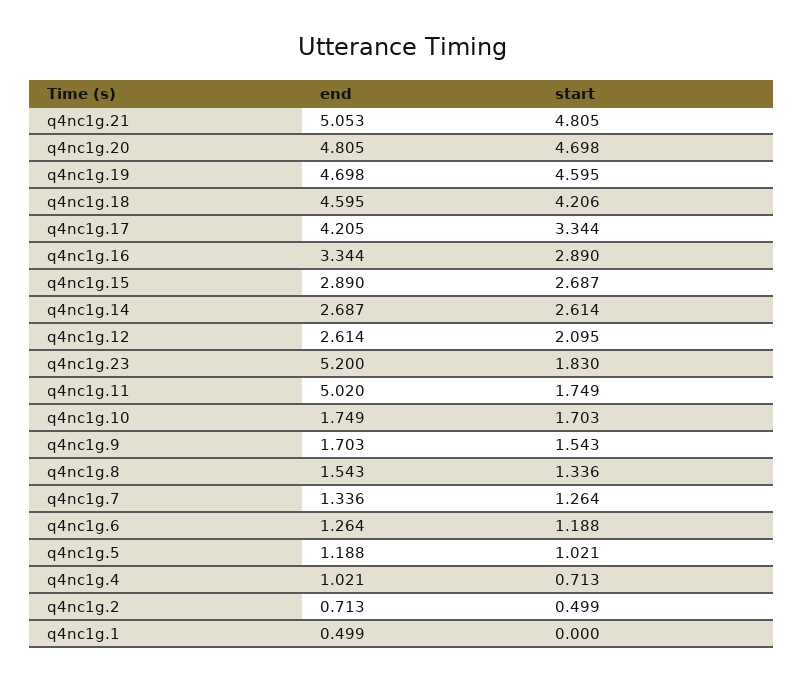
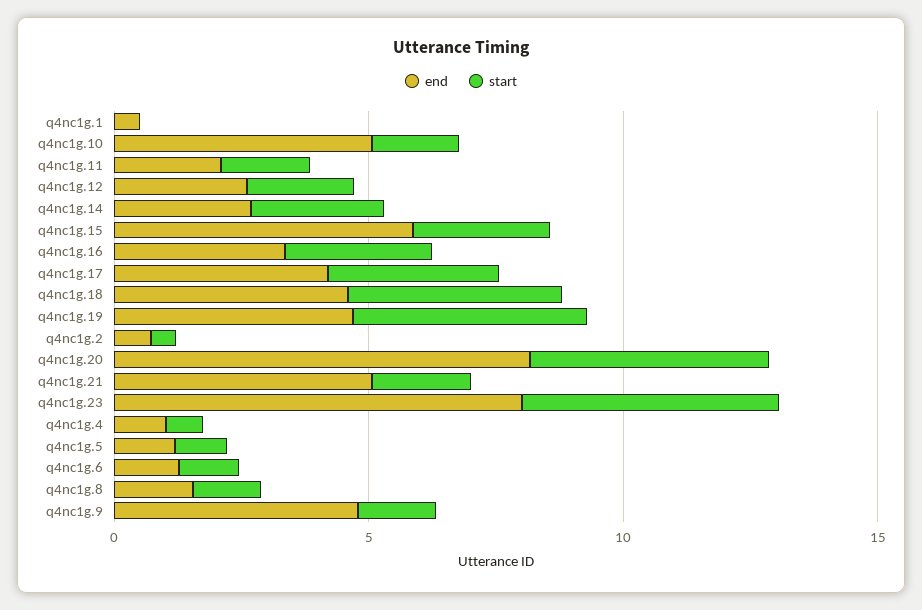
start, q4nc1g.21: 4.805 -> 2
end, q4nc1g.20: 4.805 -> 8
end, q4nc1g.15: 2.89 -> 6
end, q4nc1g.23: 5.2 -> 8
start, q4nc1g.23: 1.83 -> 5
end, q4nc1g.11: 5.02 -> 2
end, q4nc1g.10: 1.749 -> 5
end, q4nc1g.9: 1.703 -> 5
end, q4nc1g.7: 1.336 -> none
start, q4nc1g.7: 1.264 -> none

